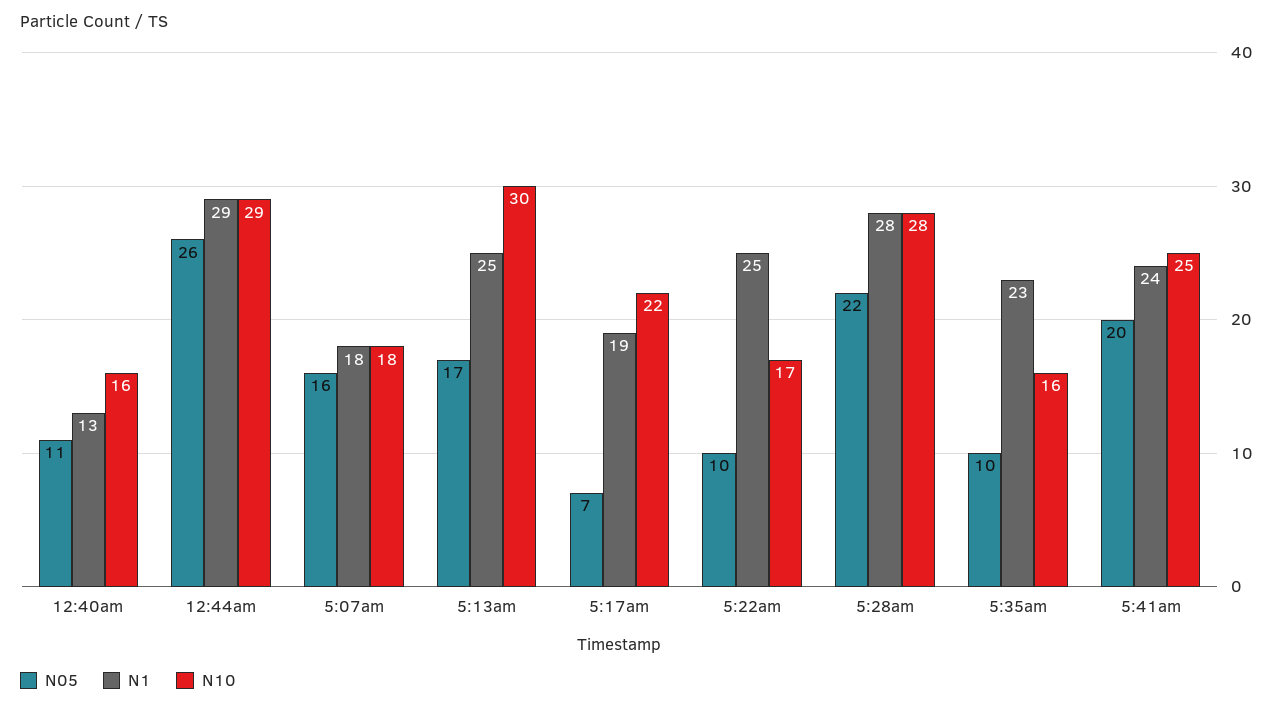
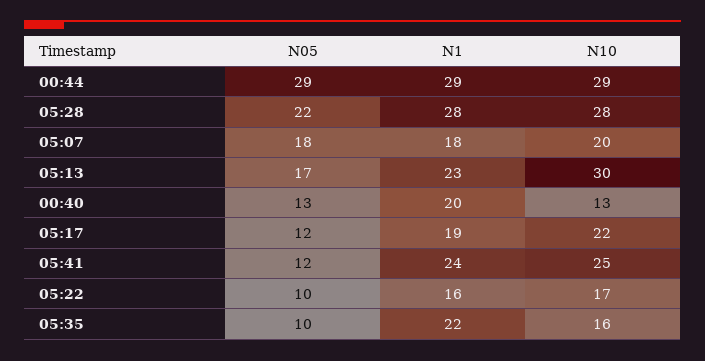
N05, 12:40am: 11 -> 13
N1, 12:40am: 13 -> 20
N10, 12:40am: 16 -> 13
N05, 12:44am: 26 -> 29
N05, 5:07am: 16 -> 18
N10, 5:07am: 18 -> 20
N1, 5:13am: 25 -> 23
N05, 5:17am: 7 -> 12
N1, 5:22am: 25 -> 16
N1, 5:35am: 23 -> 22
N05, 5:41am: 20 -> 12

